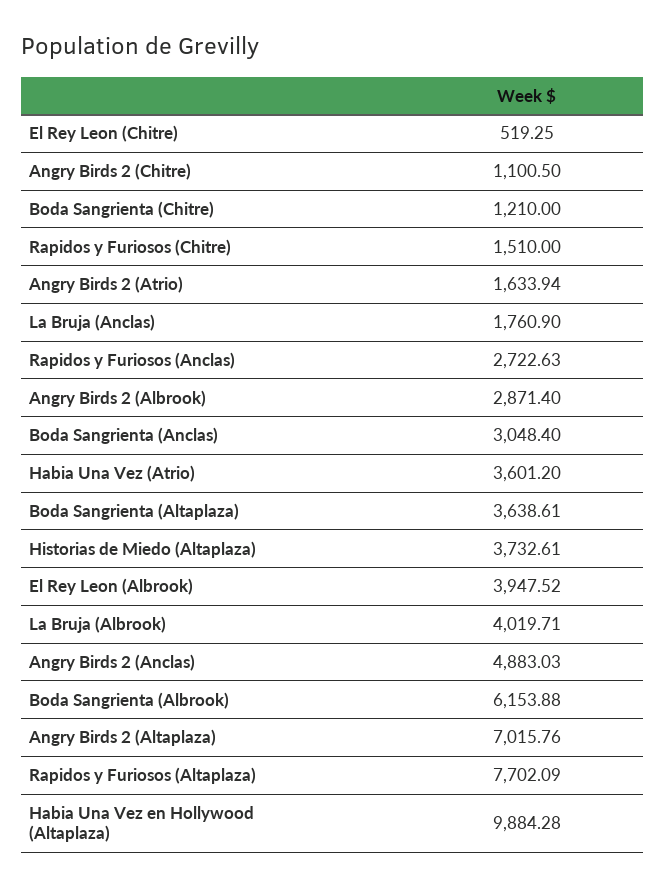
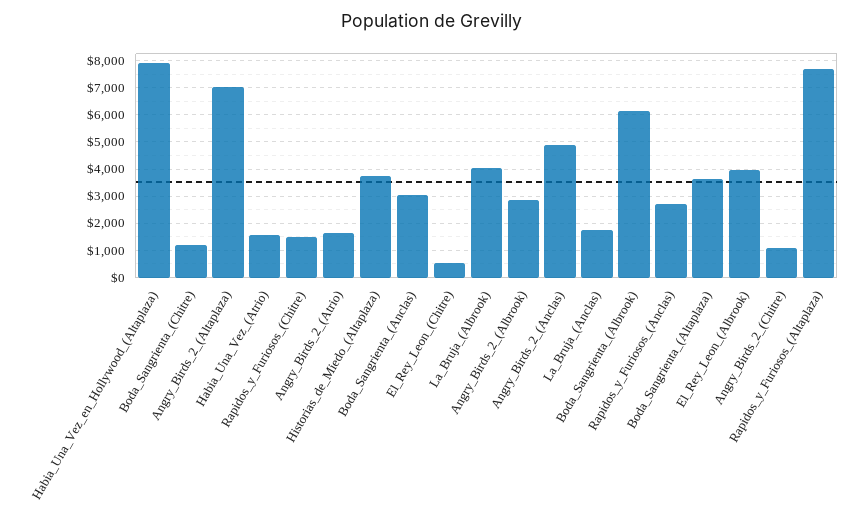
Habia Una Vez (Atrio): 3601.2 -> 1500
Habia Una Vez en Hollywood (Altaplaza): 9884.28 -> 8000

